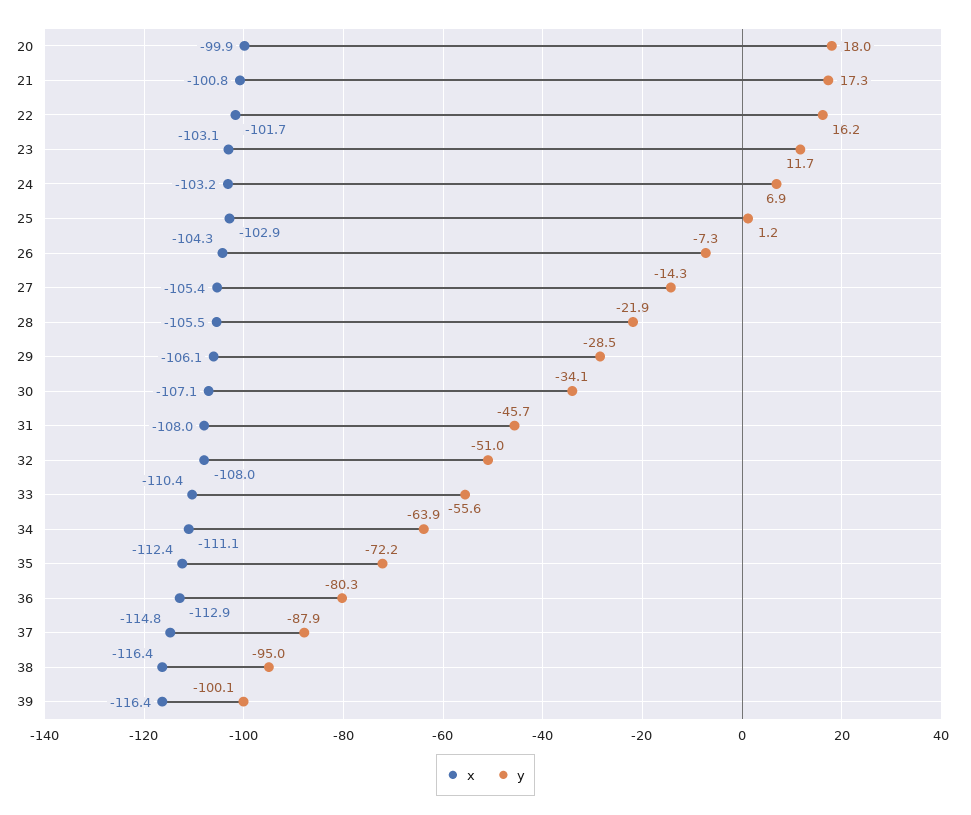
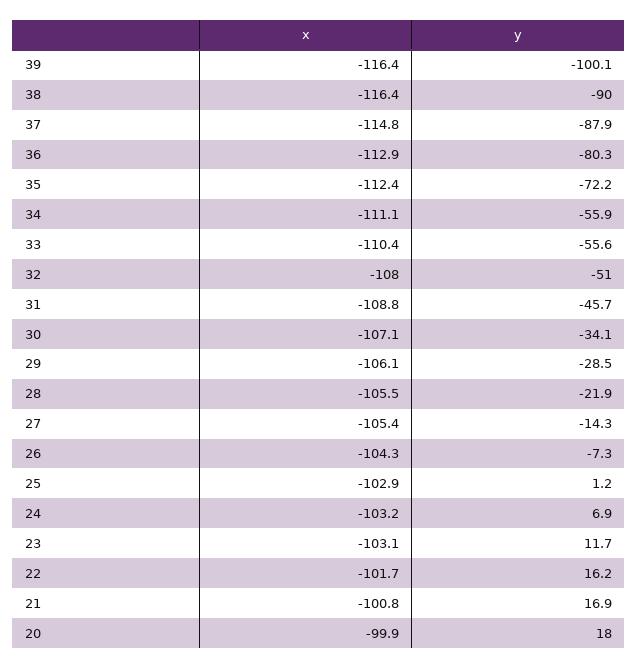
y, 21: 17.3 -> 16.9
x, 31: -108 -> -108.8
y, 34: -63.9 -> -55.9
y, 38: -95 -> -90

